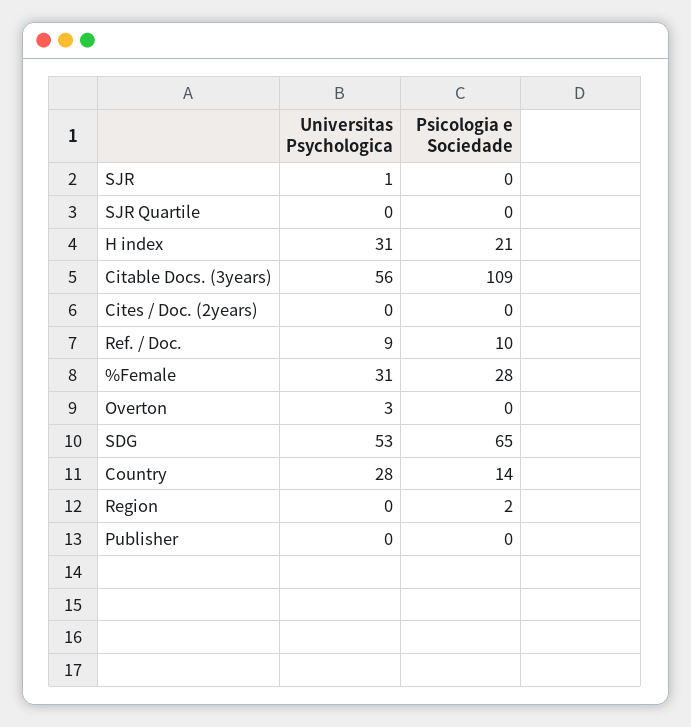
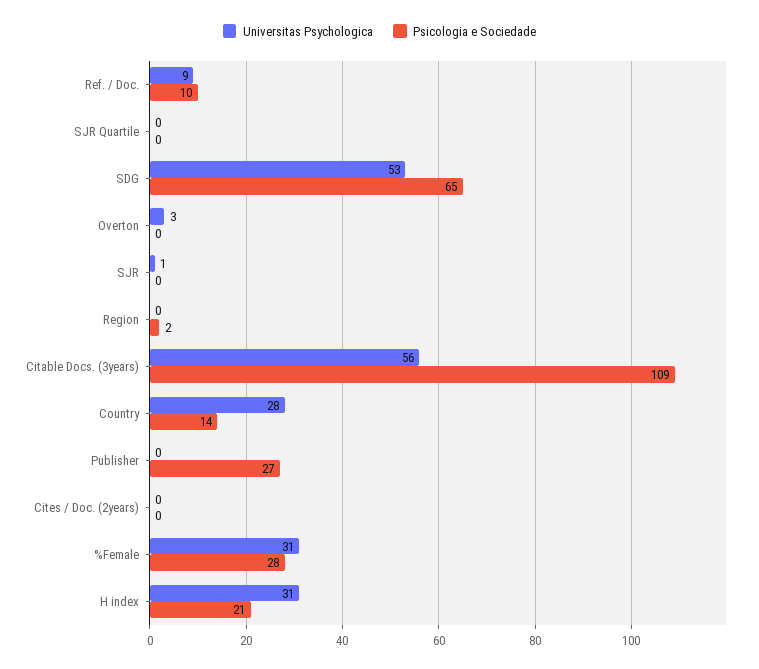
Psicologia e Sociedade, Publisher: 0 -> 27

